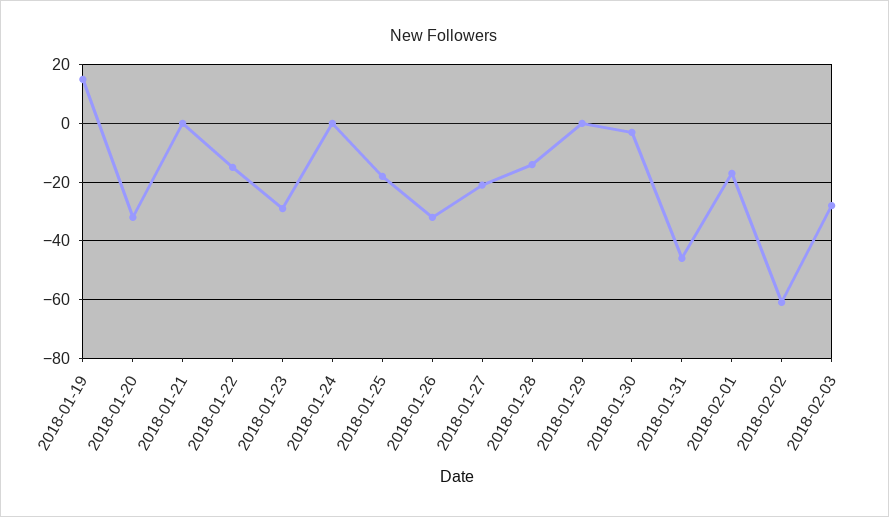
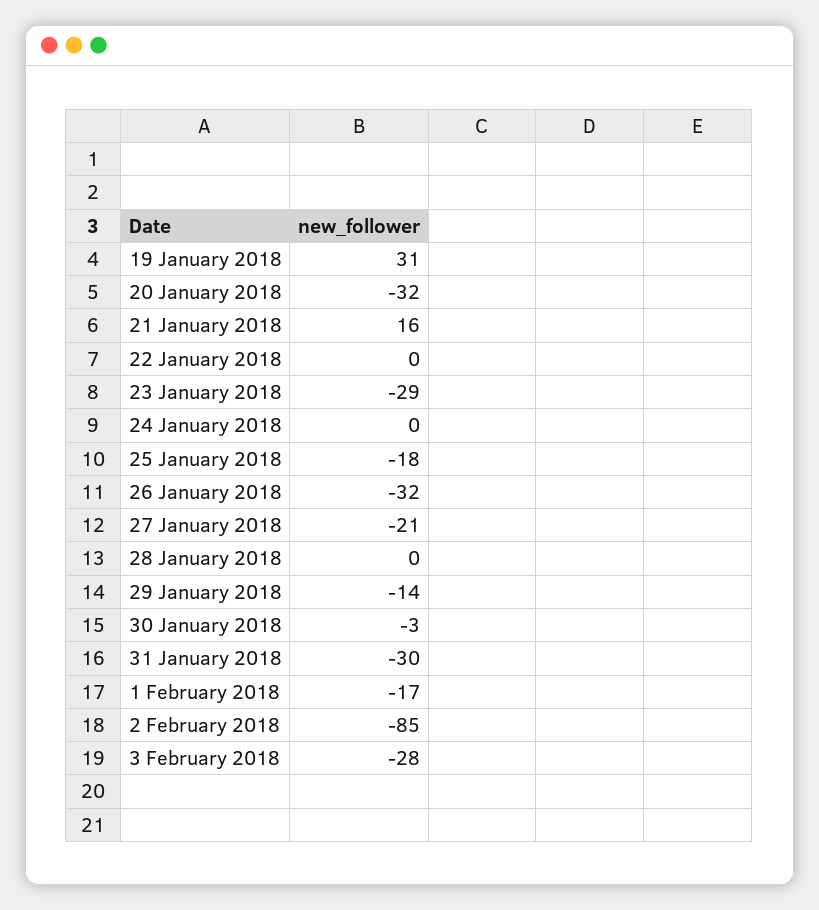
2018-01-19: 15 -> 31
2018-01-21: 0 -> 16
2018-01-22: -15 -> 0
2018-01-28: -15 -> 0
2018-01-29: 0 -> -14
2018-01-31: -45 -> -30
2018-02-02: -60 -> -85

